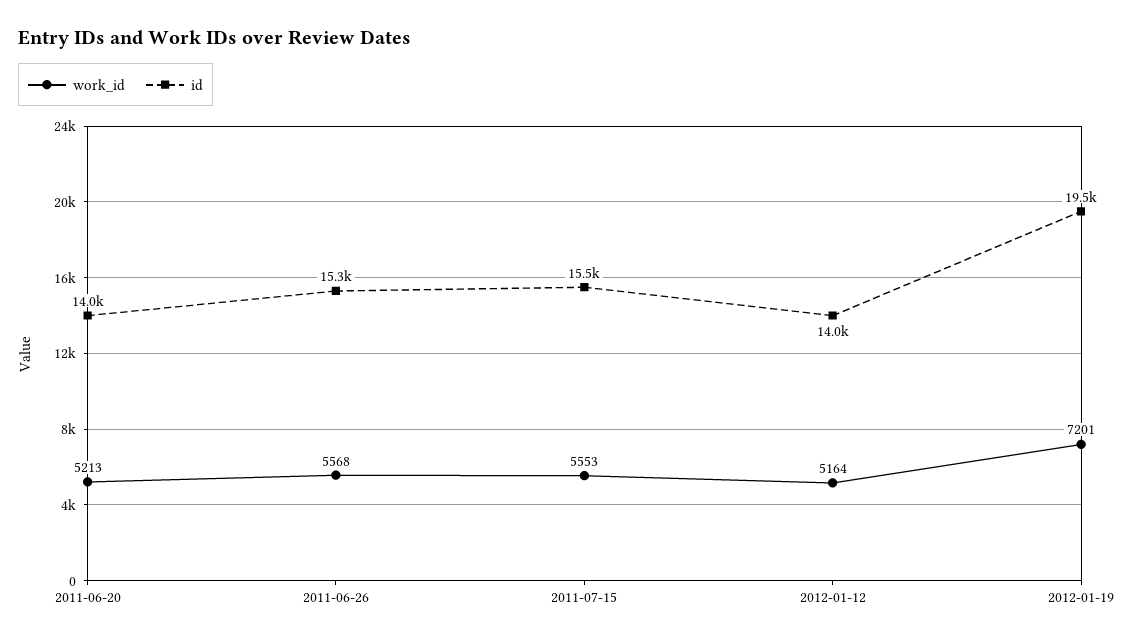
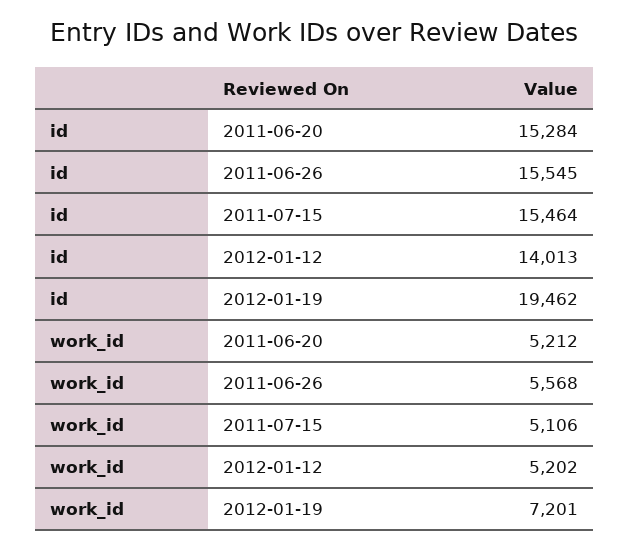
work_id, 2011-06-20: 5213 -> 5212
id, 2011-06-20: 14000 -> 15284
id, 2011-06-26: 15300 -> 15545
work_id, 2011-07-15: 5553 -> 5106
work_id, 2012-01-12: 5164 -> 5202

